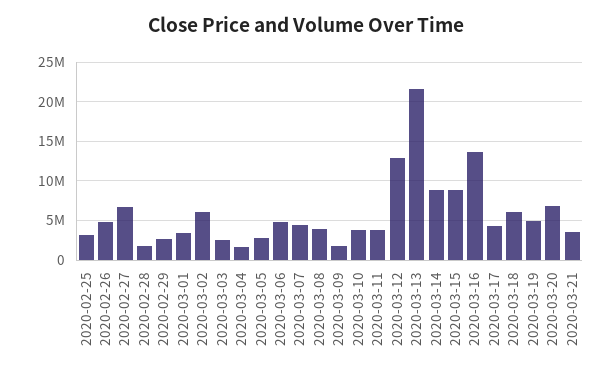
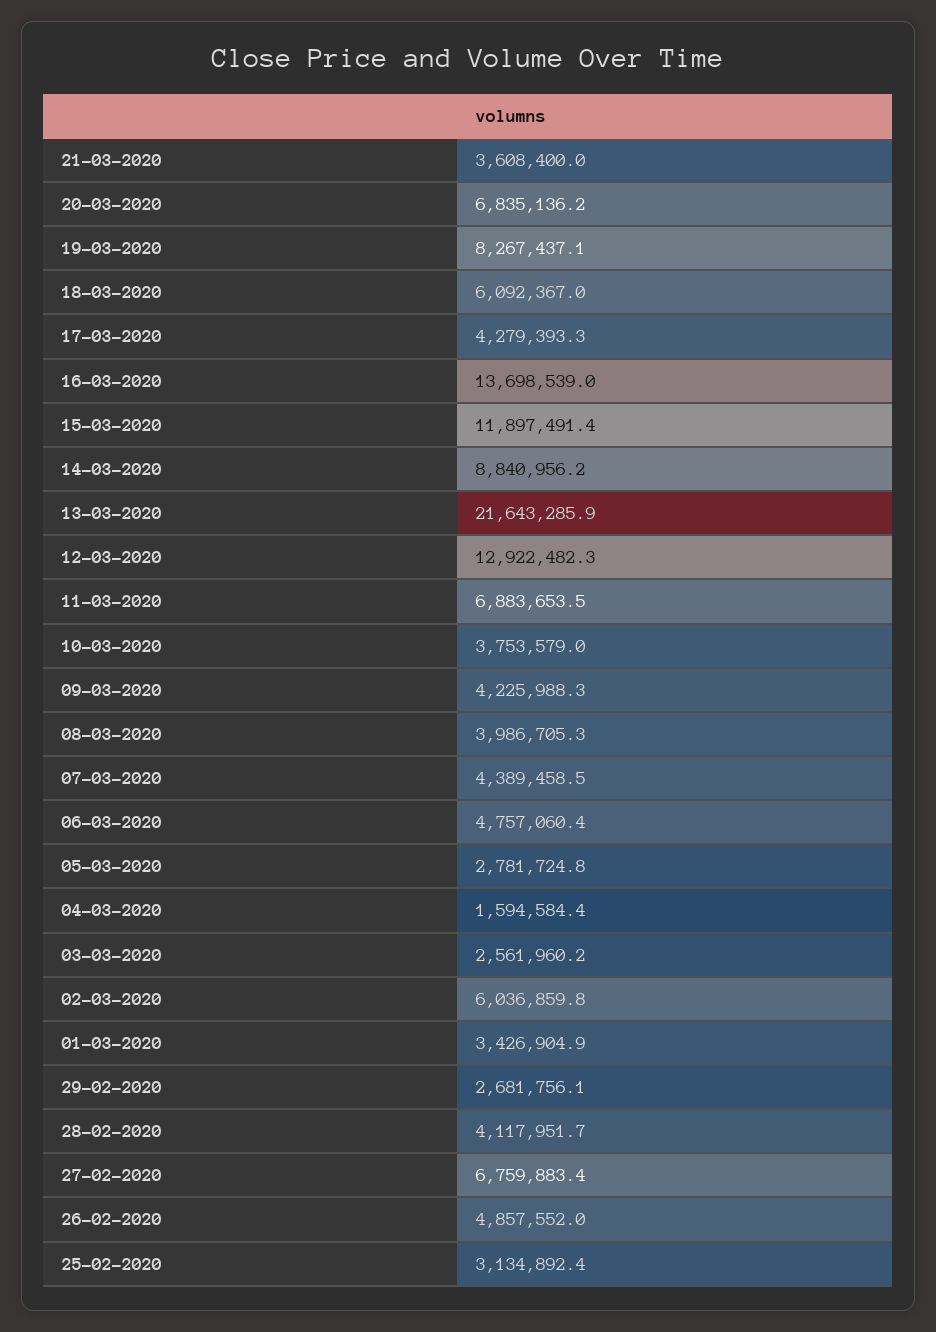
2020-02-28: 2000000 -> 4117951.7
2020-03-09: 2000000 -> 4225988.3
2020-03-11: 4000000 -> 6883653.5
2020-03-15: 9000000 -> 11897491.4
2020-03-19: 5000000 -> 8267437.1

